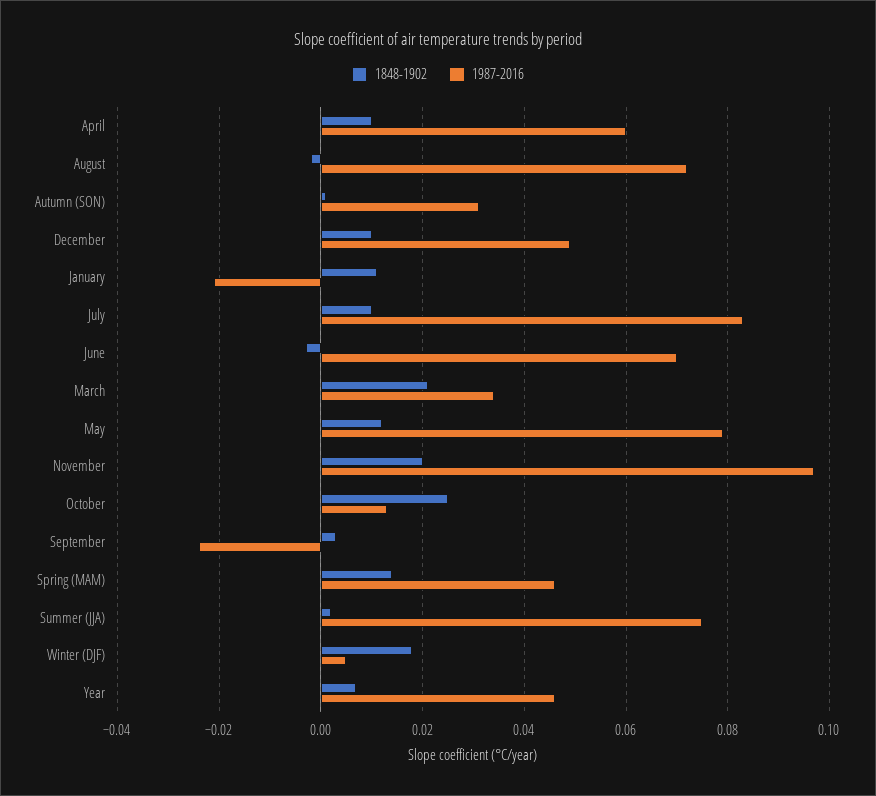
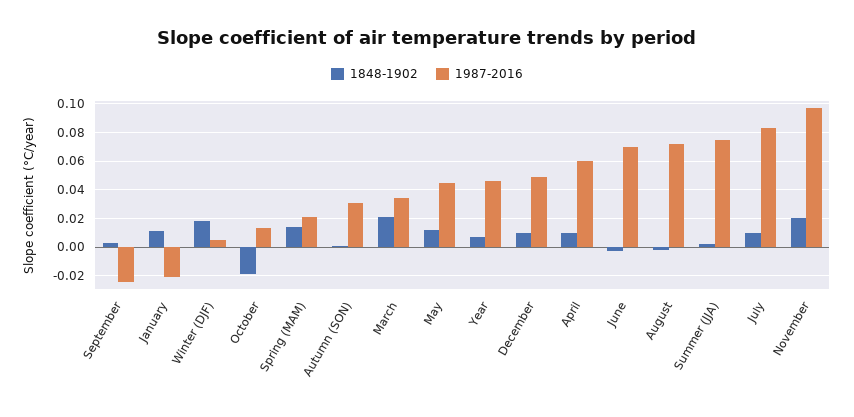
1987-2016, May: 0.08 -> 0.045
1848-1902, October: 0.025 -> -0.02
1987-2016, Spring (MAM): 0.045 -> 0.02

